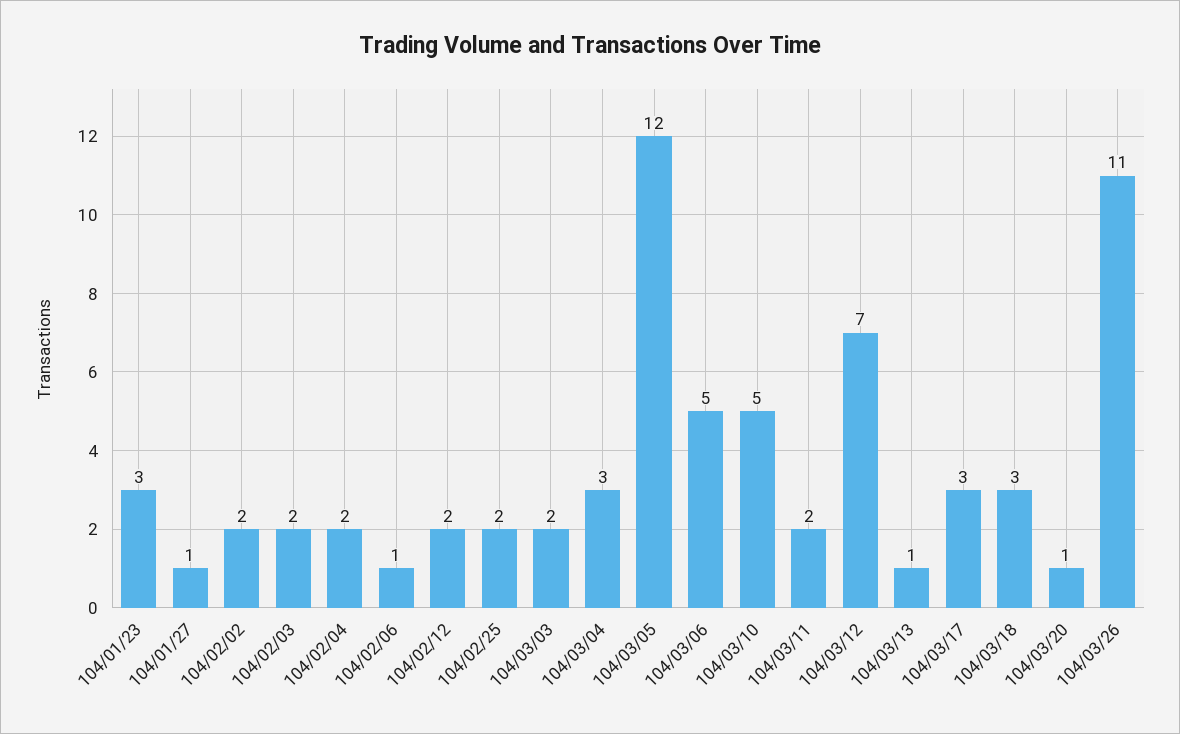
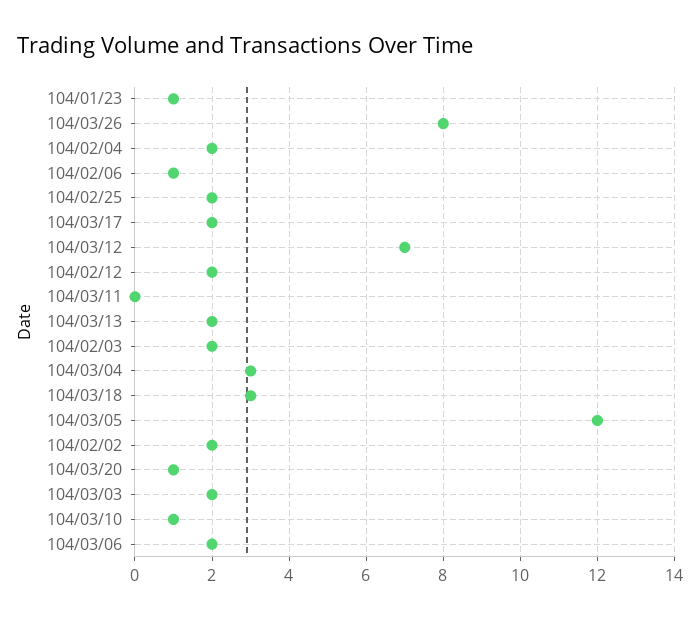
104/01/23: 3 -> 1
104/01/27: 1 -> none
104/03/06: 5 -> 2
104/03/10: 5 -> 1
104/03/11: 2 -> 0
104/03/13: 1 -> 2
104/03/17: 3 -> 2
104/03/26: 11 -> 8

